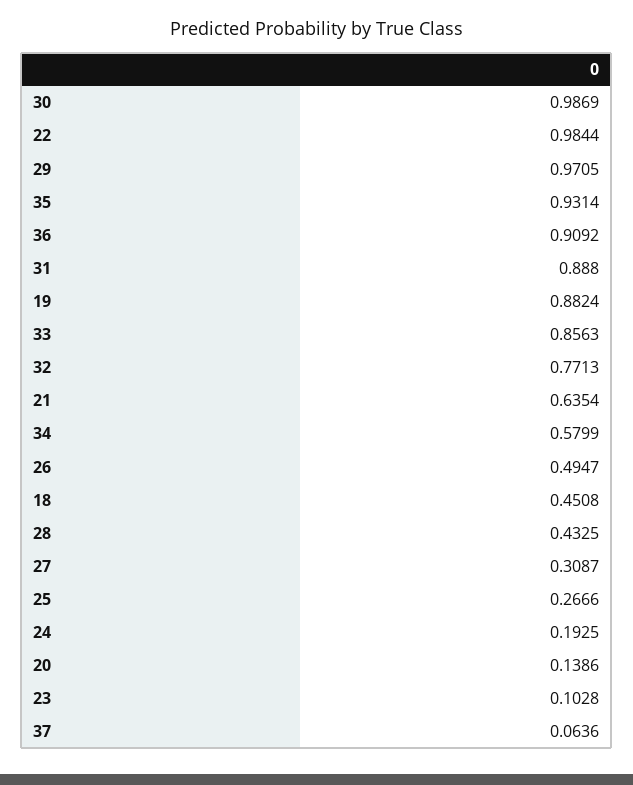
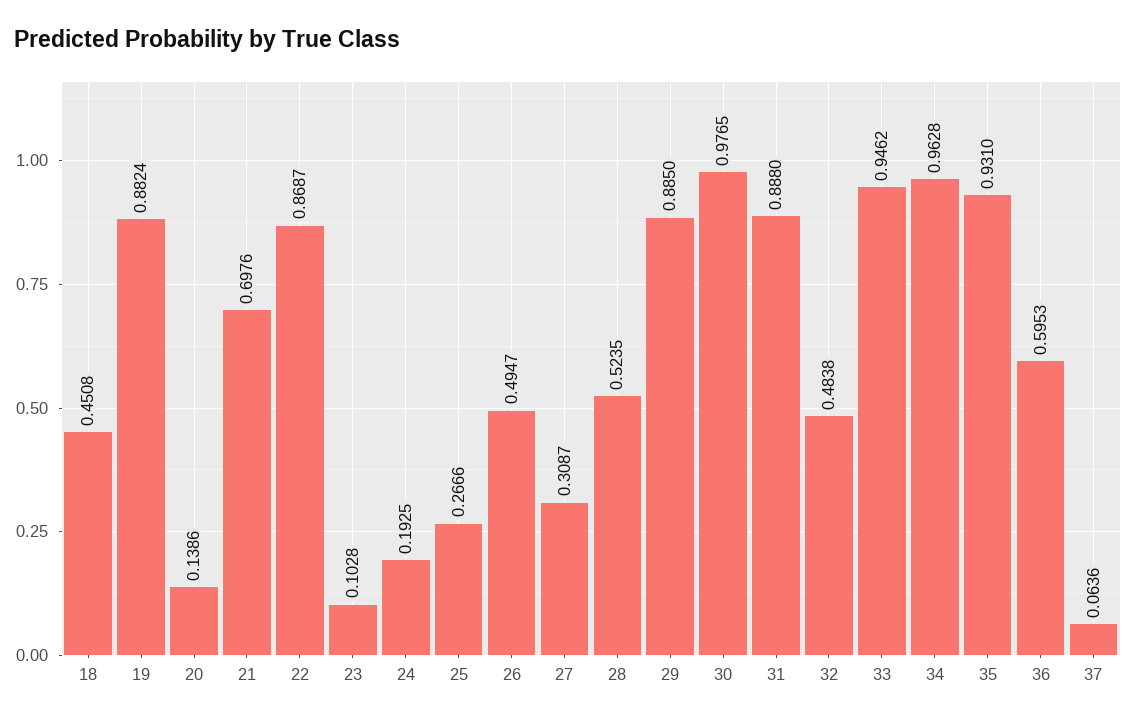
30: 0.9869 -> 0.9765
22: 0.9844 -> 0.8687
29: 0.9705 -> 0.885
35: 0.9314 -> 0.931
36: 0.9092 -> 0.5953
33: 0.8563 -> 0.9462
32: 0.7713 -> 0.4838
21: 0.6354 -> 0.6976
34: 0.5799 -> 0.9628
28: 0.4325 -> 0.5235

